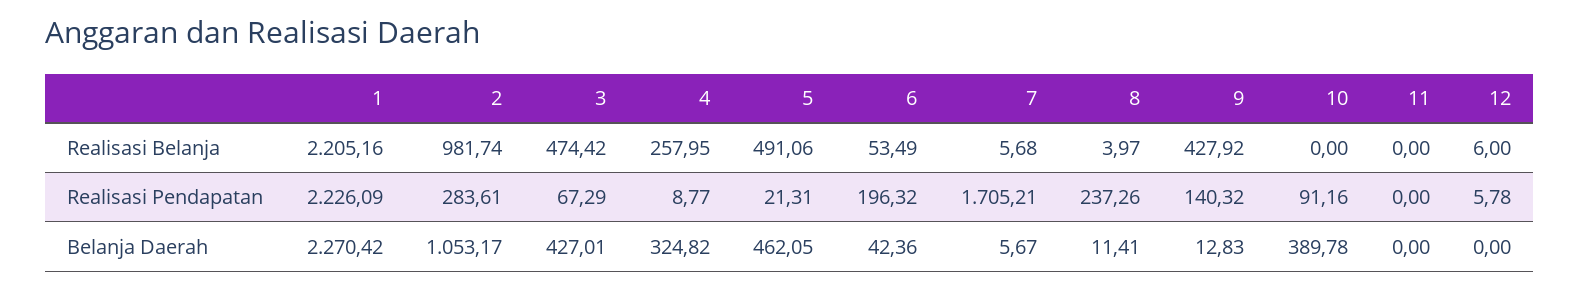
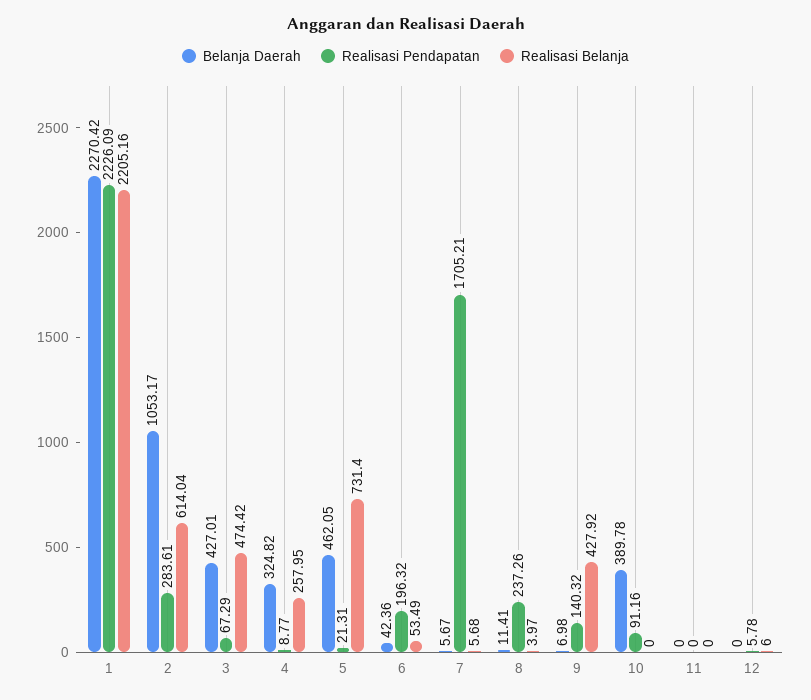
Realisasi Belanja, 2: 981.74 -> 614.04
Realisasi Belanja, 5: 491.06 -> 731.4
Belanja Daerah, 9: 12.83 -> 6.98

